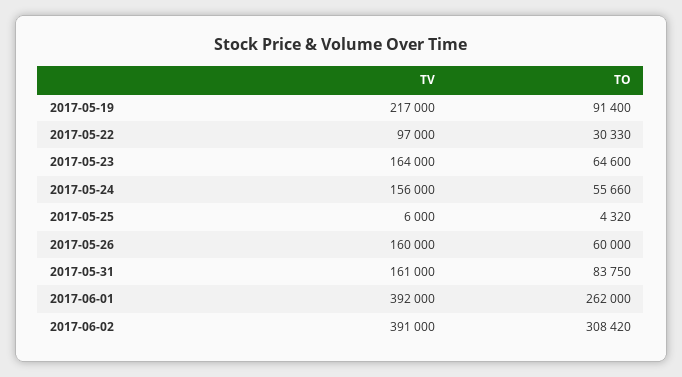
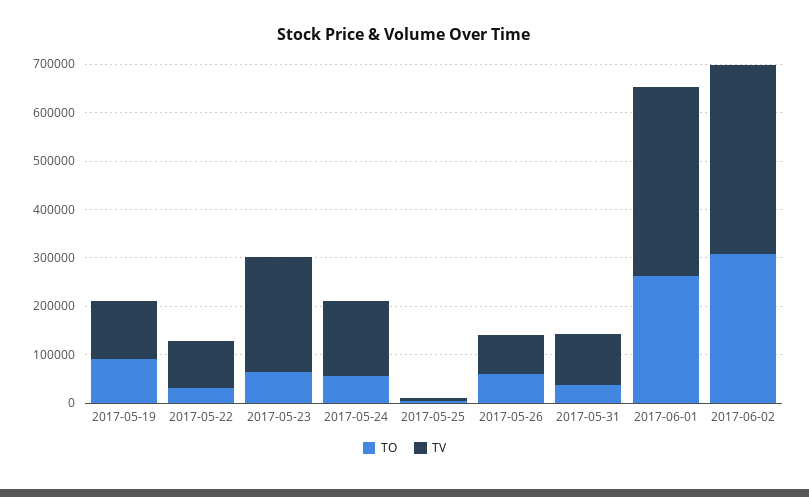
TV, 2017-05-19: 217000 -> 120000
TV, 2017-05-23: 164000 -> 240000
TV, 2017-05-26: 160000 -> 80000
TV, 2017-05-31: 161000 -> 100000
TO, 2017-05-31: 83750 -> 40000

